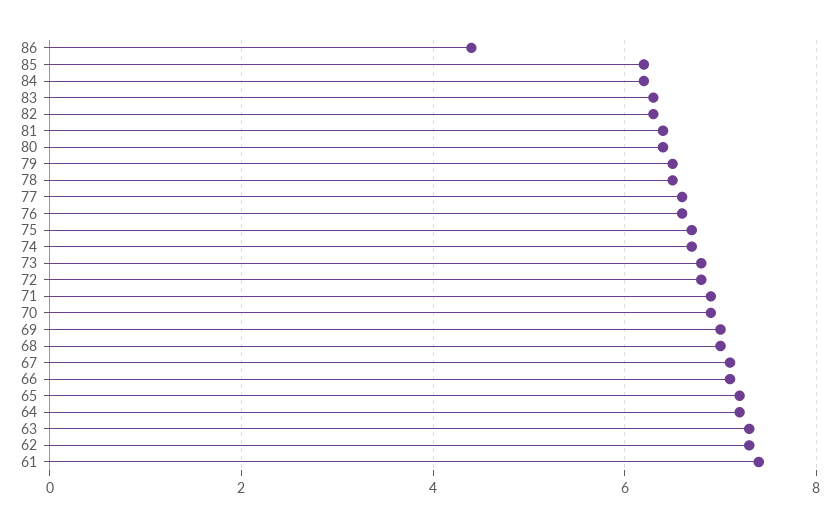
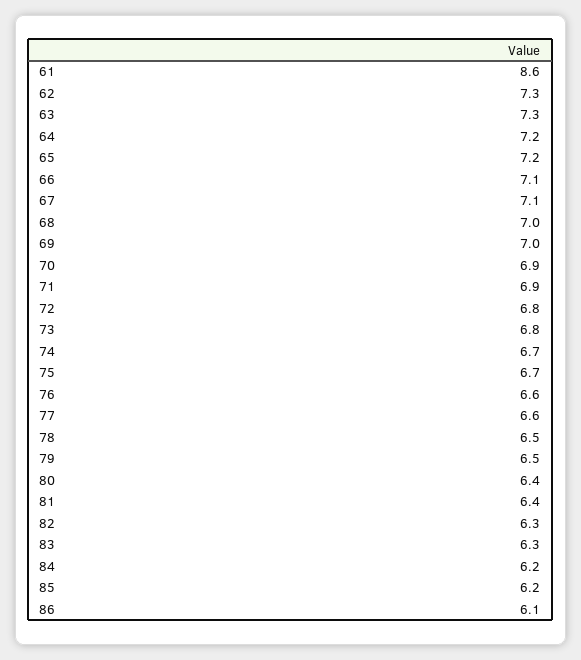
86: 4.5 -> 6.1
61: 7.5 -> 8.6

